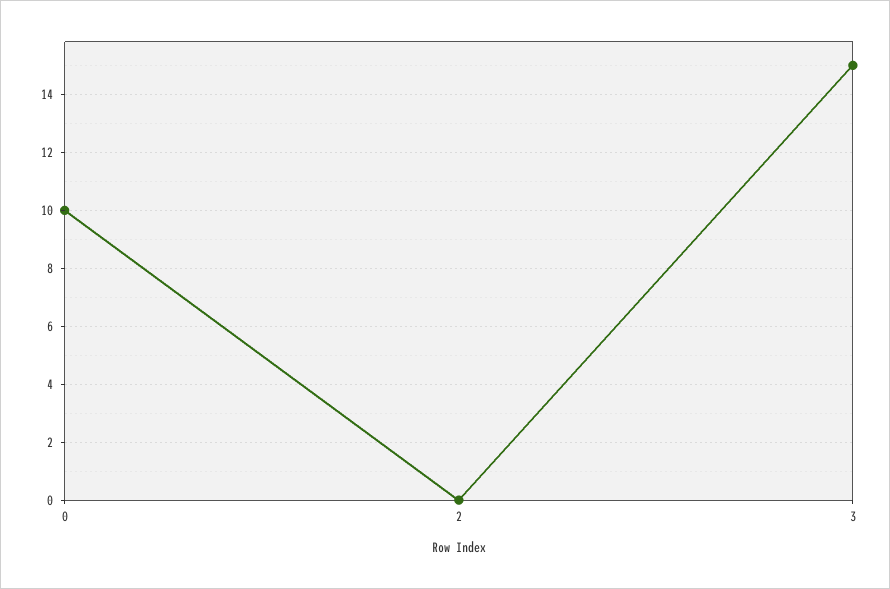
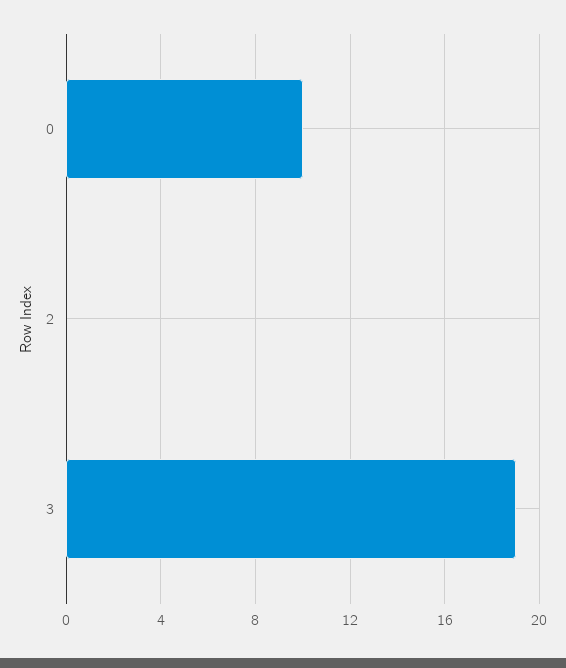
3: 15 -> 19

